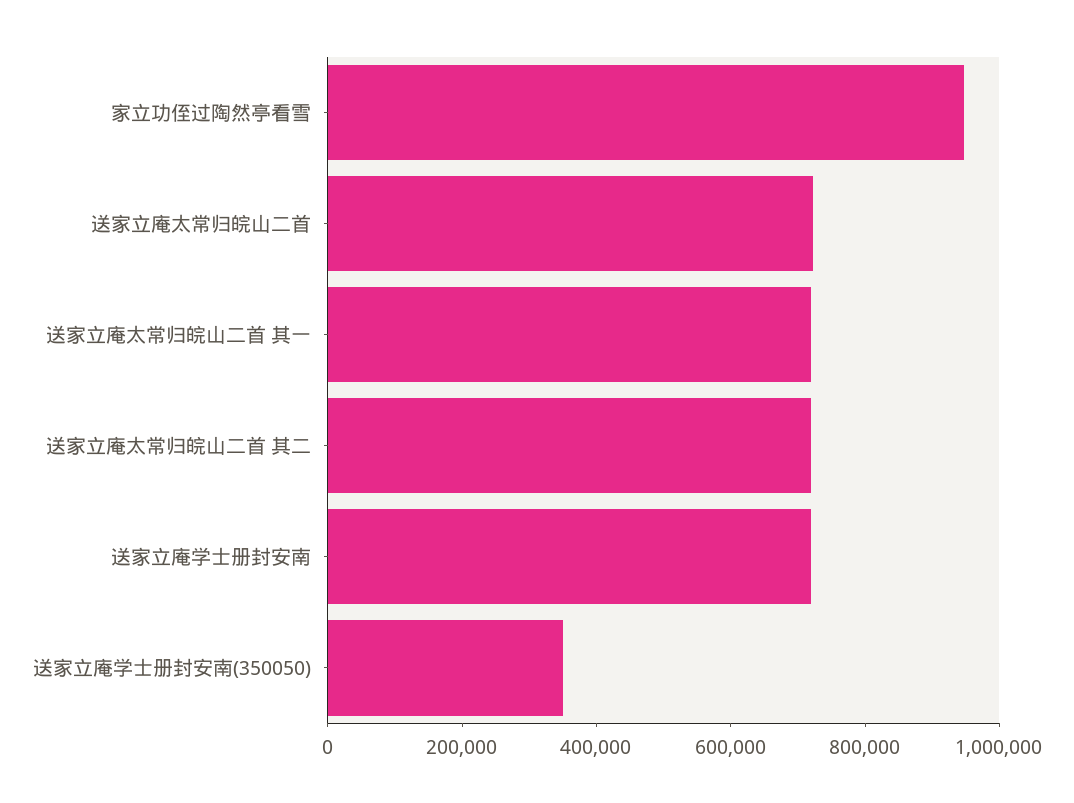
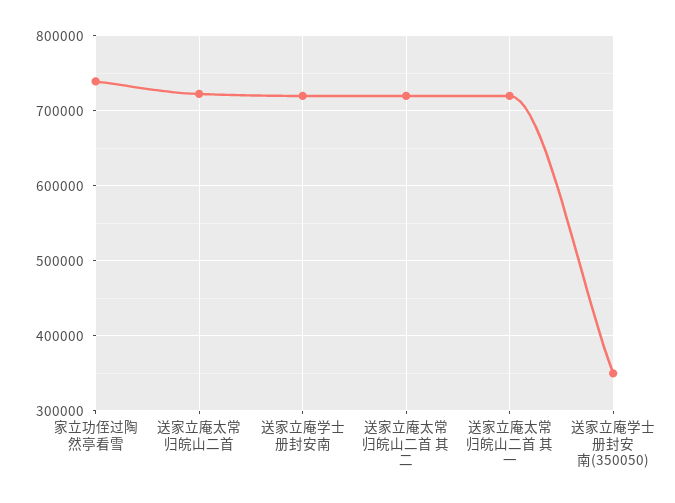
家立功侄过陶然亭看雪: 950000 -> 740000

